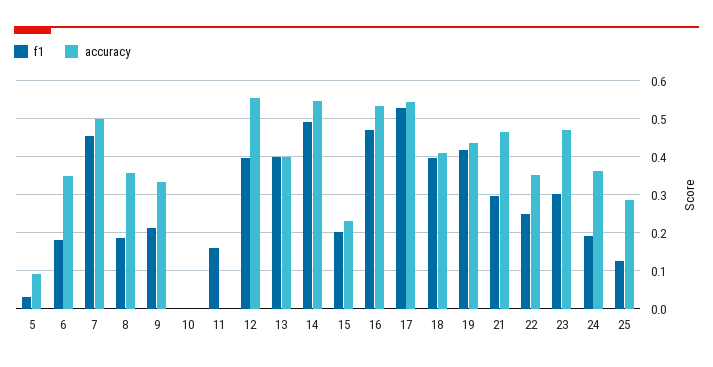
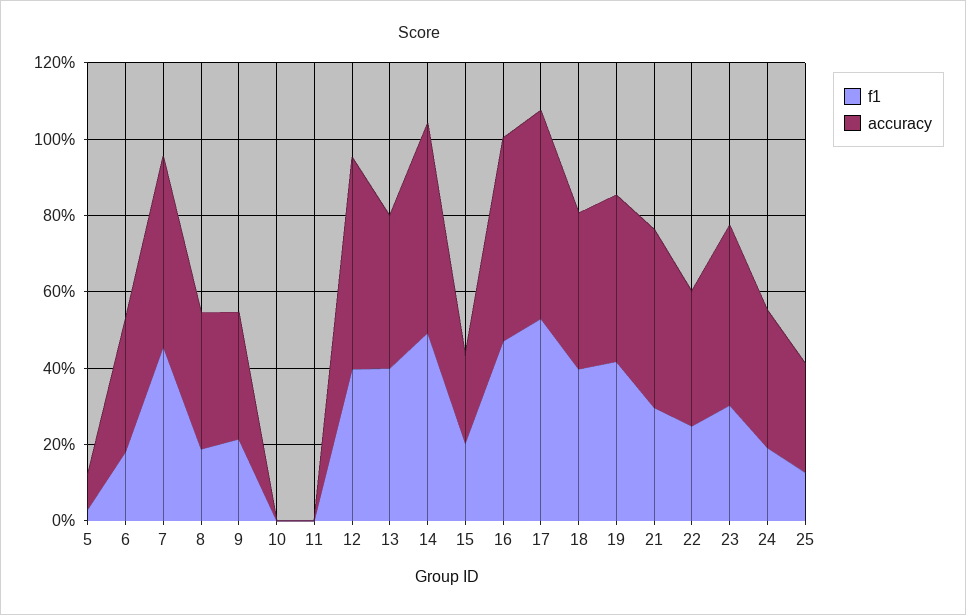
f1, 11: 0.16 -> 0

